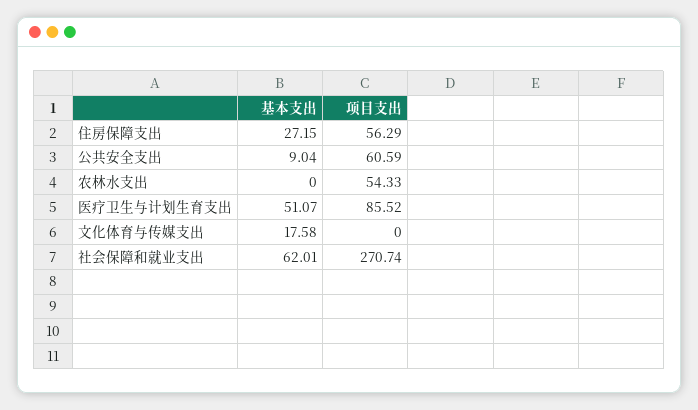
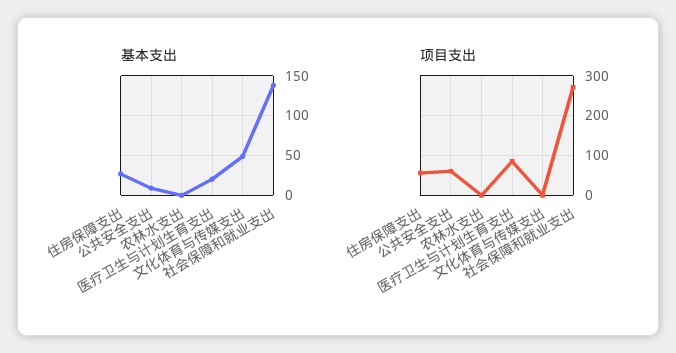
项目支出, 农林水支出: 54.33 -> 0
基本支出, 医疗卫生与计划生育支出: 51.07 -> 20
基本支出, 文化体育与传媒支出: 17.58 -> 50
基本支出, 社会保障和就业支出: 62.01 -> 140

